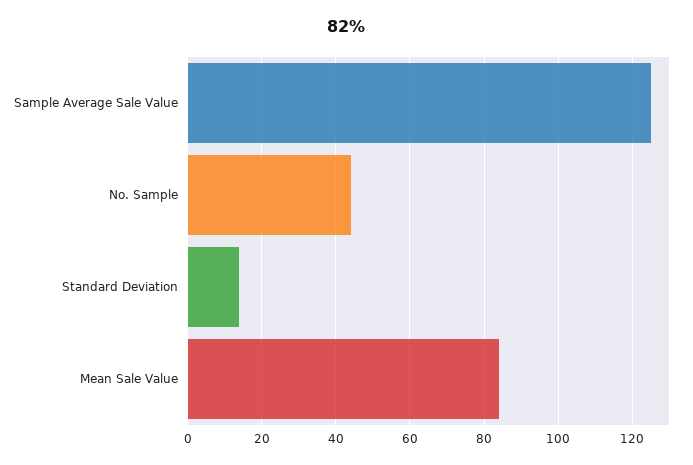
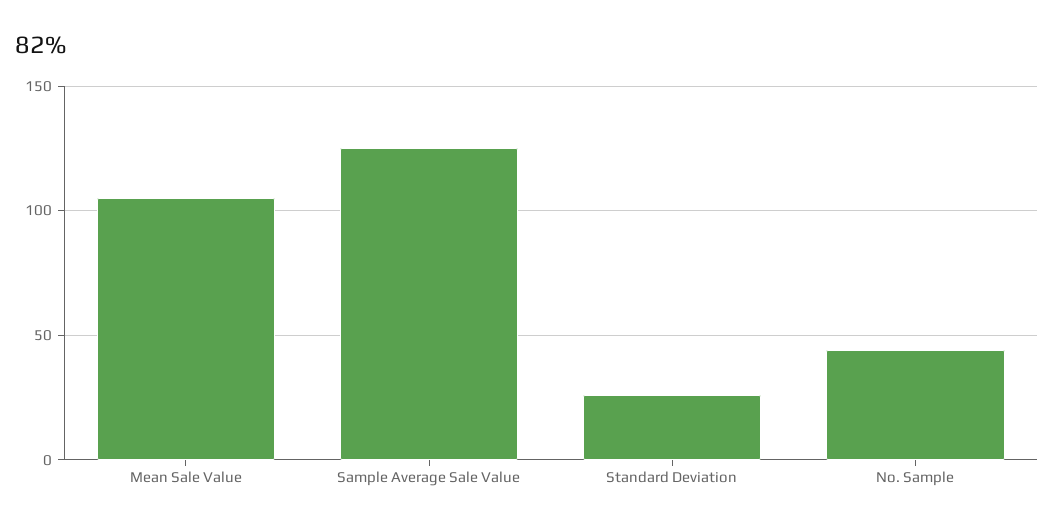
Standard Deviation: 15 -> 25
Mean Sale Value: 85 -> 105

